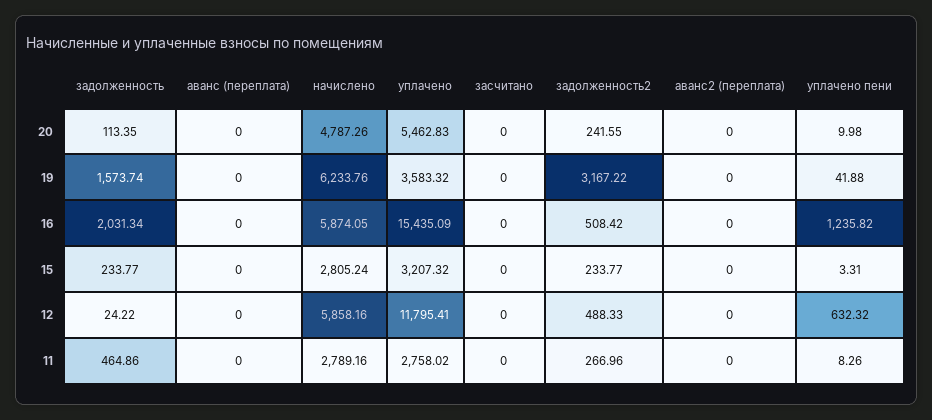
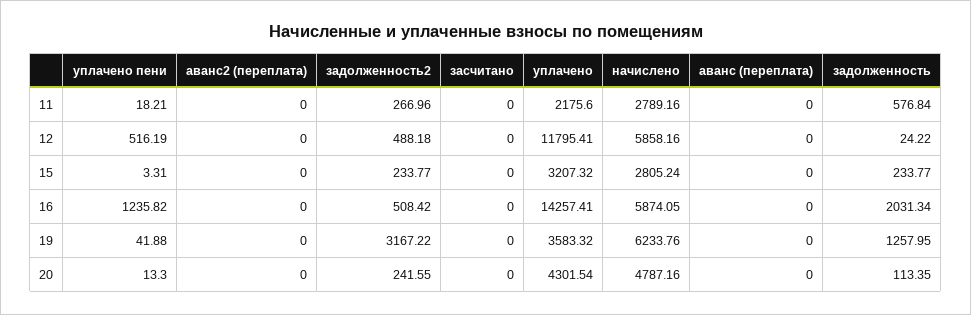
начислено, 20: 4787.26 -> 4787.16
уплачено, 20: 5462.83 -> 4301.54
уплачено пени, 20: 9.98 -> 13.3
задолженность, 19: 1573.74 -> 1257.95
уплачено, 16: 15435.09 -> 14257.41
задолженность2, 12: 488.33 -> 488.18
уплачено пени, 12: 632.32 -> 516.19
задолженность, 11: 464.86 -> 576.84
уплачено, 11: 2758.02 -> 2175.6
уплачено пени, 11: 8.26 -> 18.21

